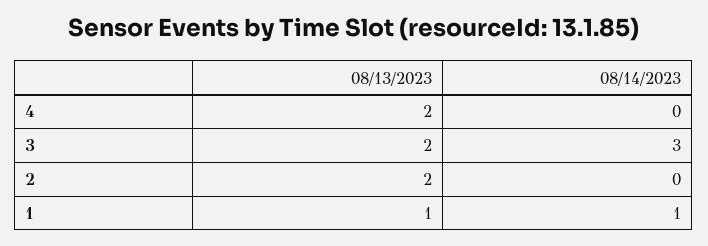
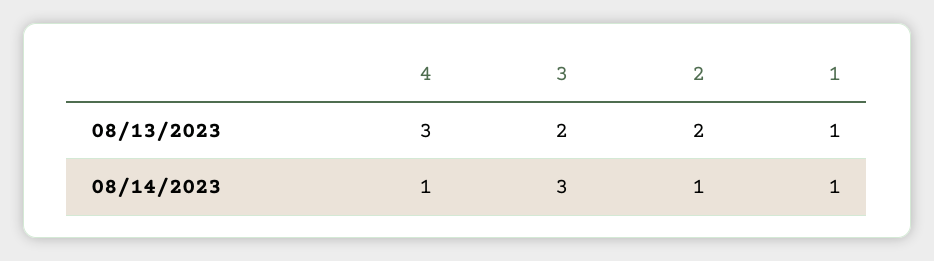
08/13/2023, 4: 2 -> 3
08/14/2023, 4: 0 -> 1
08/14/2023, 2: 0 -> 1

